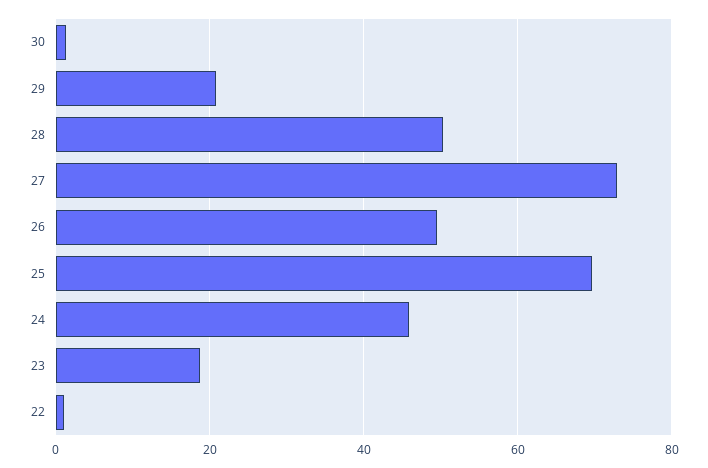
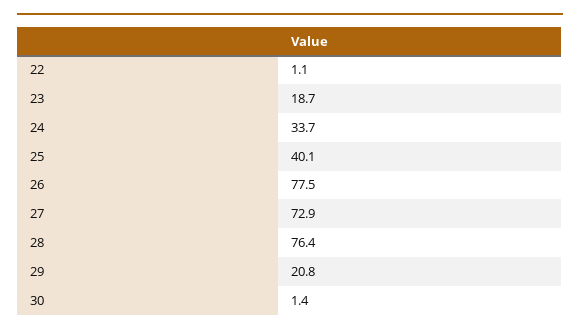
28: 50 -> 76.4
26: 50 -> 77.5
25: 70 -> 40.1
24: 46 -> 33.7

